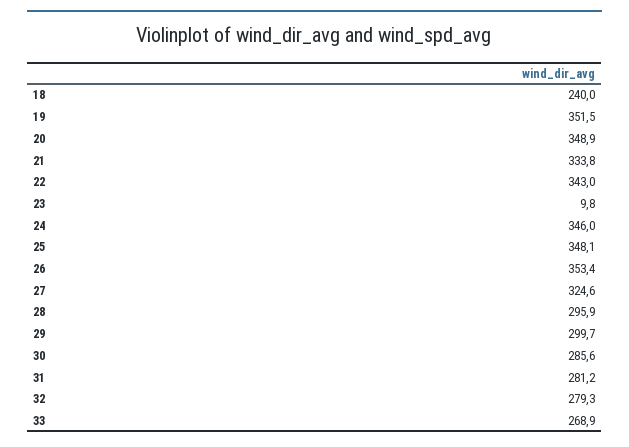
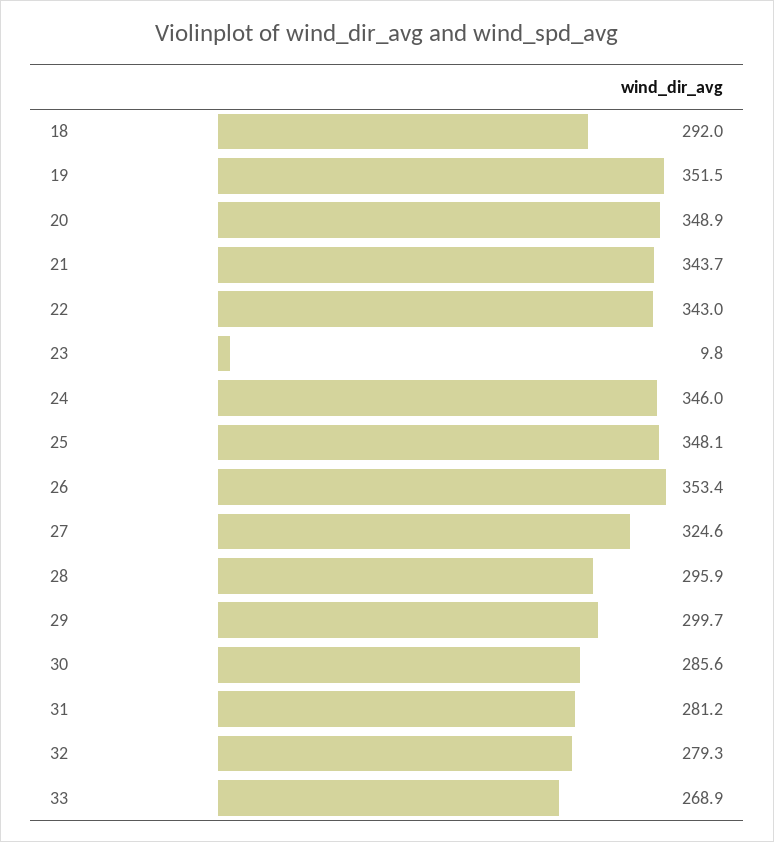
18: 240 -> 292
21: 333.8 -> 343.7

